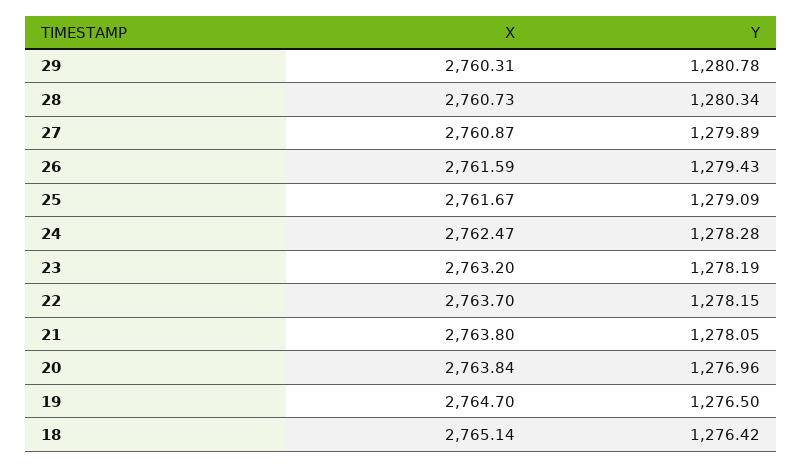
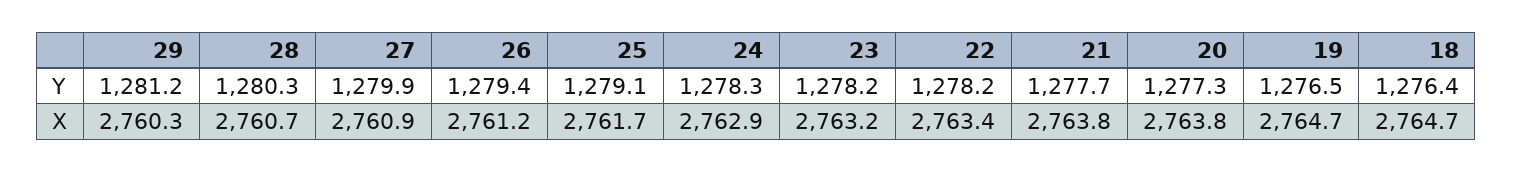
Y, 29: 1280.78 -> 1281.2
X, 26: 2761.59 -> 2761.2
X, 24: 2762.47 -> 2762.9
X, 22: 2763.7 -> 2763.4
Y, 21: 1278.05 -> 1277.7
Y, 20: 1276.96 -> 1277.3
X, 18: 2765.14 -> 2764.7

